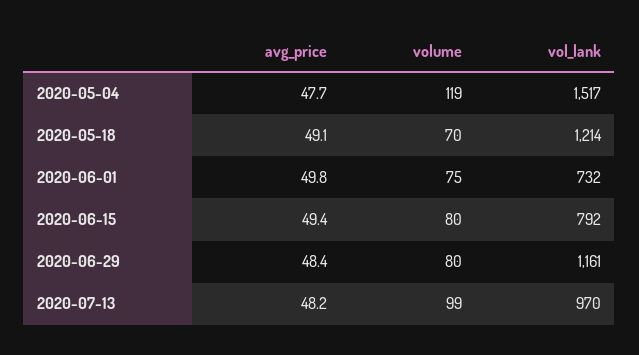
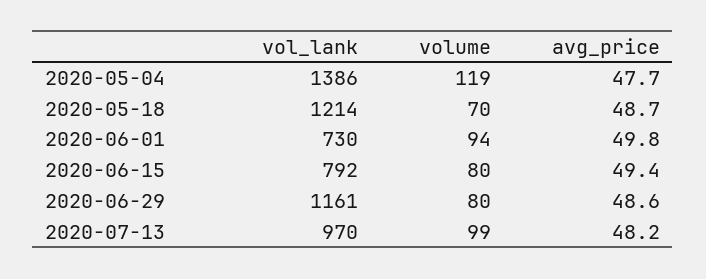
vol_lank, 2020-05-04: 1517 -> 1386
avg_price, 2020-05-18: 49.1 -> 48.7
volume, 2020-06-01: 75 -> 94
vol_lank, 2020-06-01: 732 -> 730
avg_price, 2020-06-29: 48.4 -> 48.6

